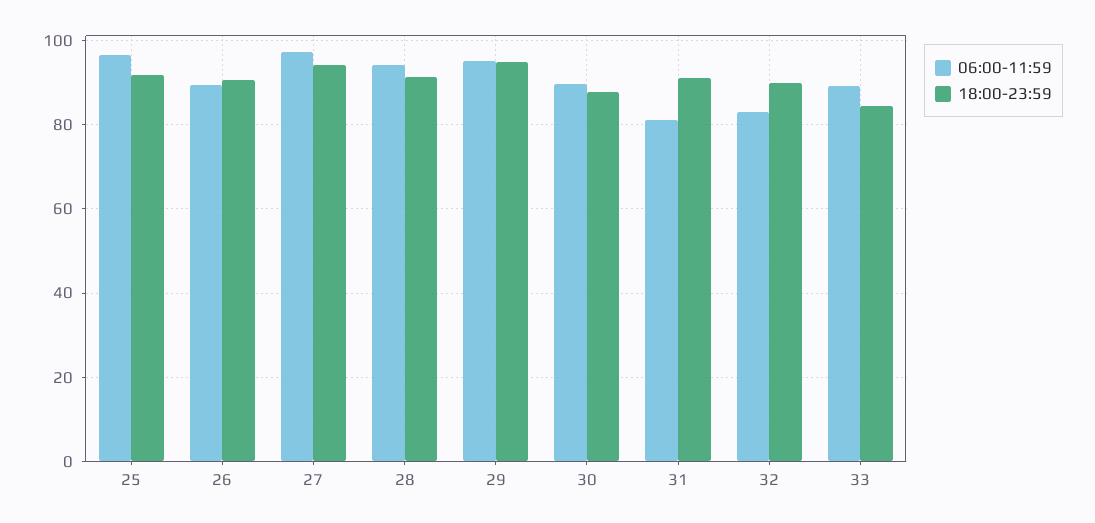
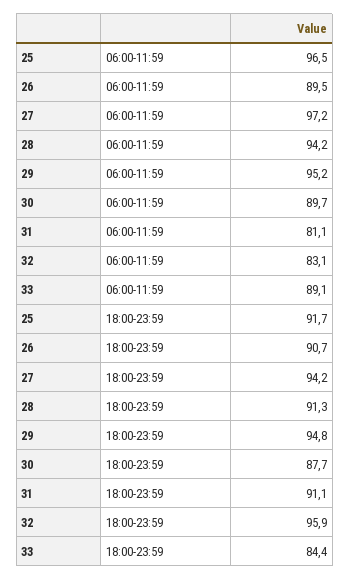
18:00-23:59, 32: 90 -> 95.9

